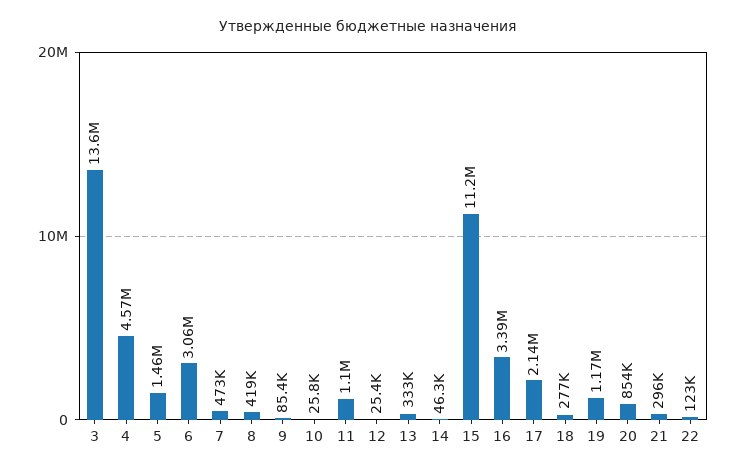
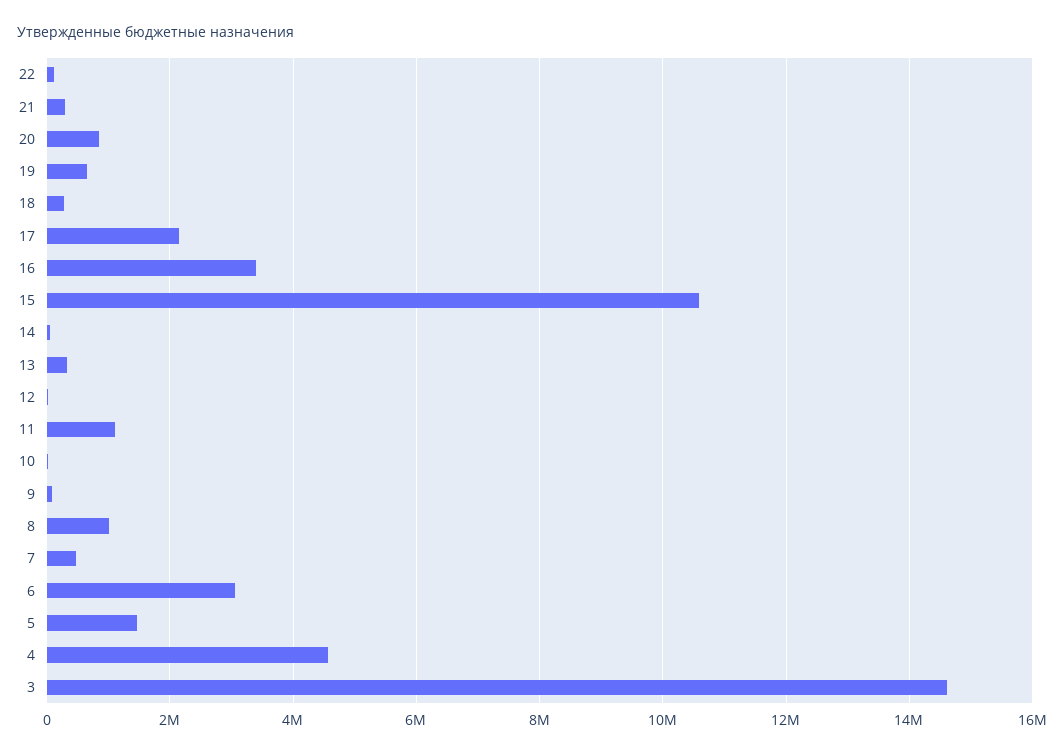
3: 13600000 -> 14600000
8: 419000 -> 1000000
15: 11200000 -> 10600000
19: 1170000 -> 600000

